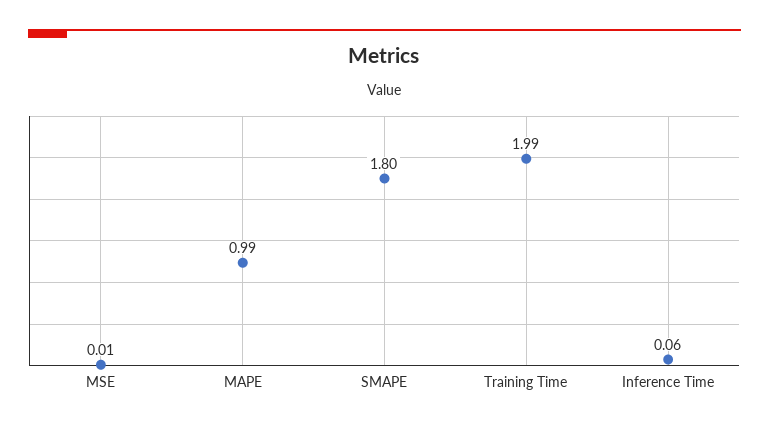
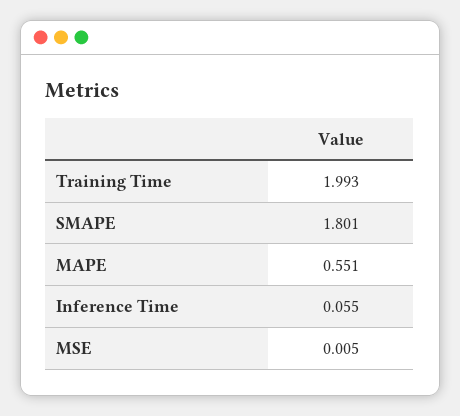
MAPE: 0.99 -> 0.551

